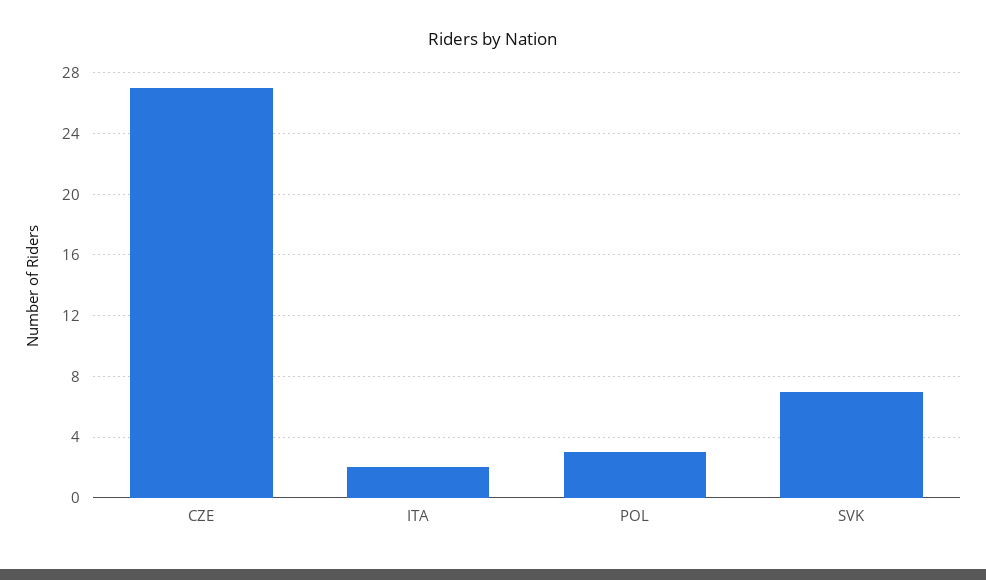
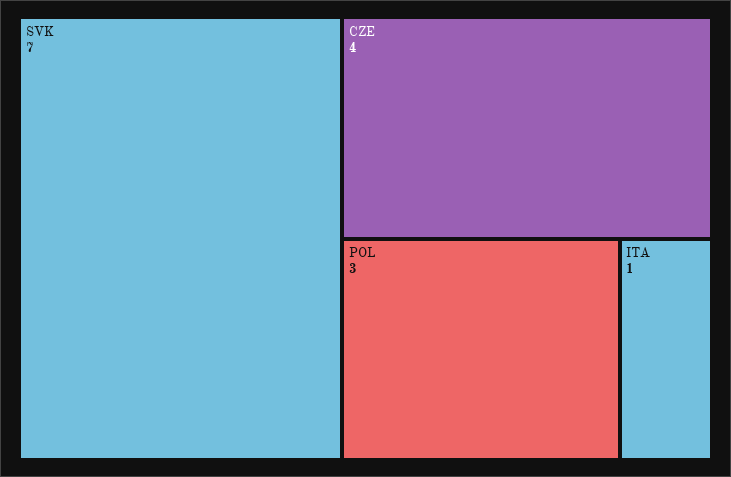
CZE: 27 -> 4
ITA: 2 -> 1

